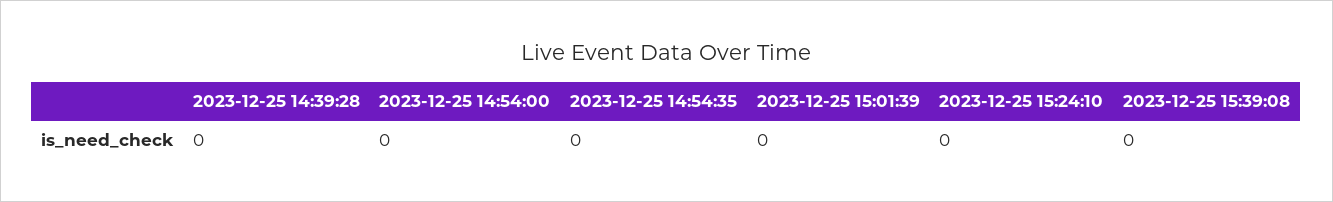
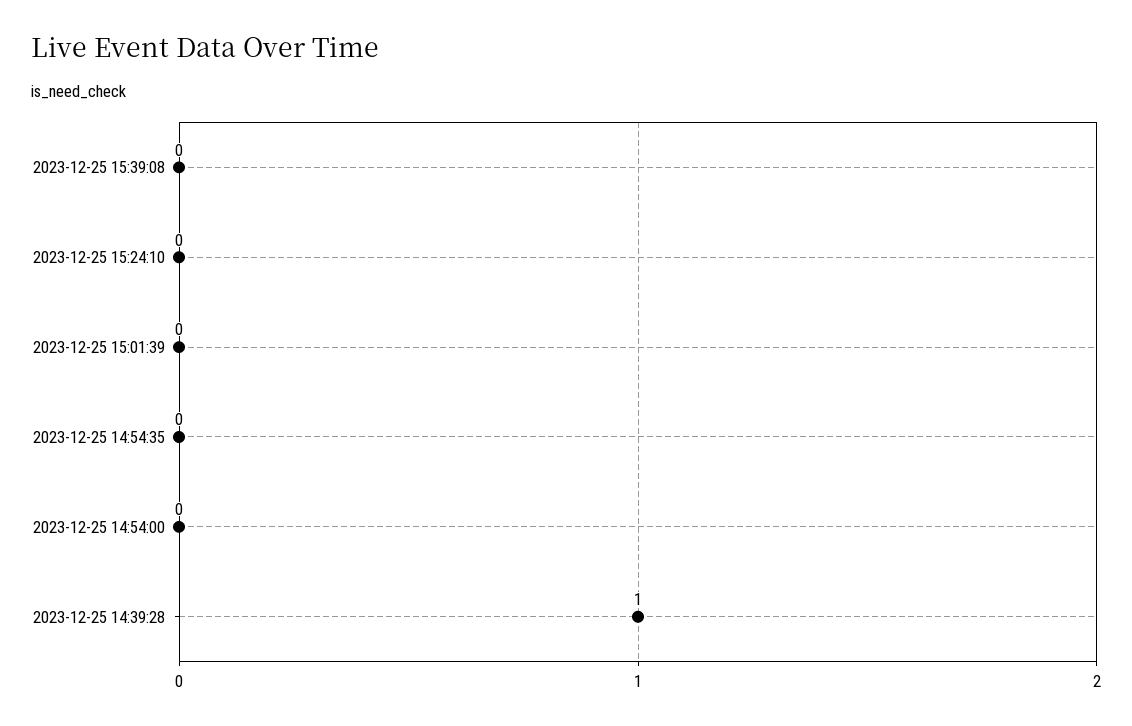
2023-12-25 14:39:28: 0 -> 1

